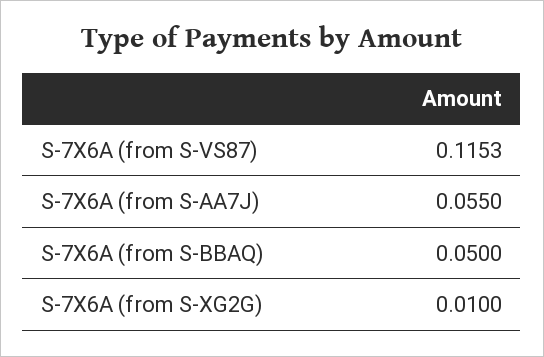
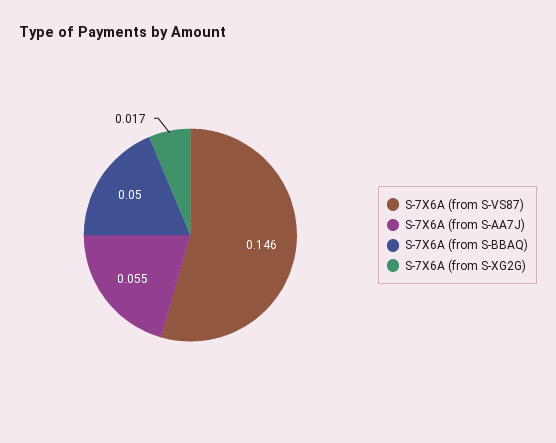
S-7X6A (from S-VS87): 0.1153 -> 0.146
S-7X6A (from S-XG2G): 0.01 -> 0.017

